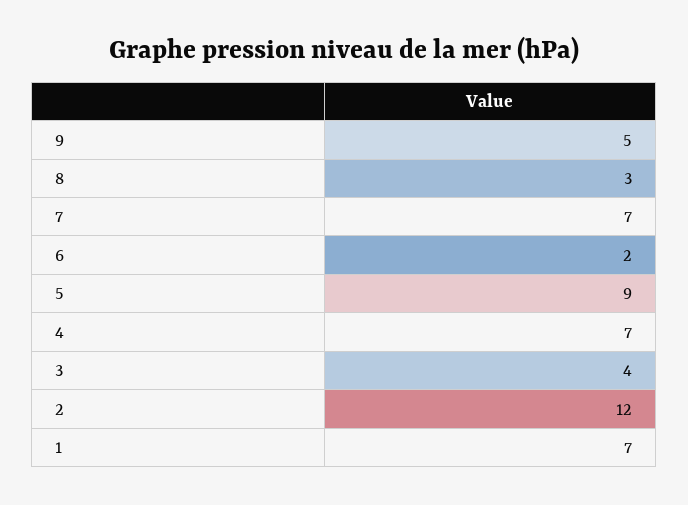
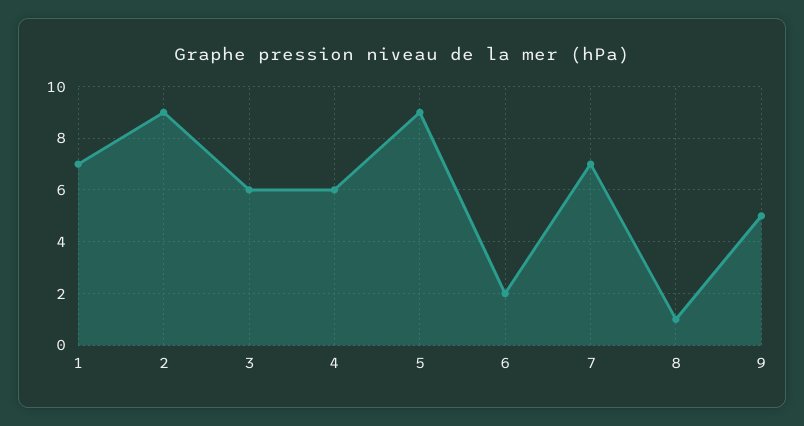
8: 3 -> 1
4: 7 -> 6
3: 4 -> 6
2: 12 -> 9

